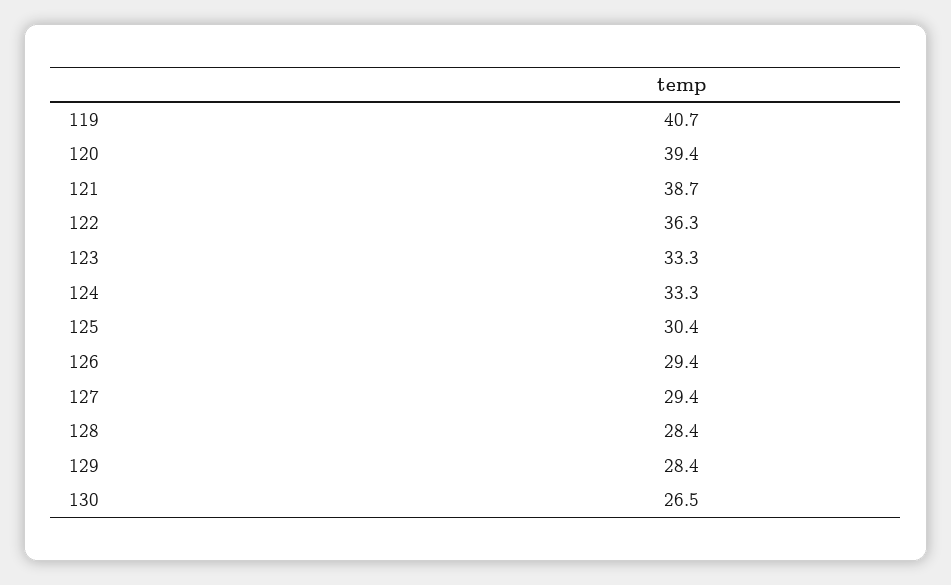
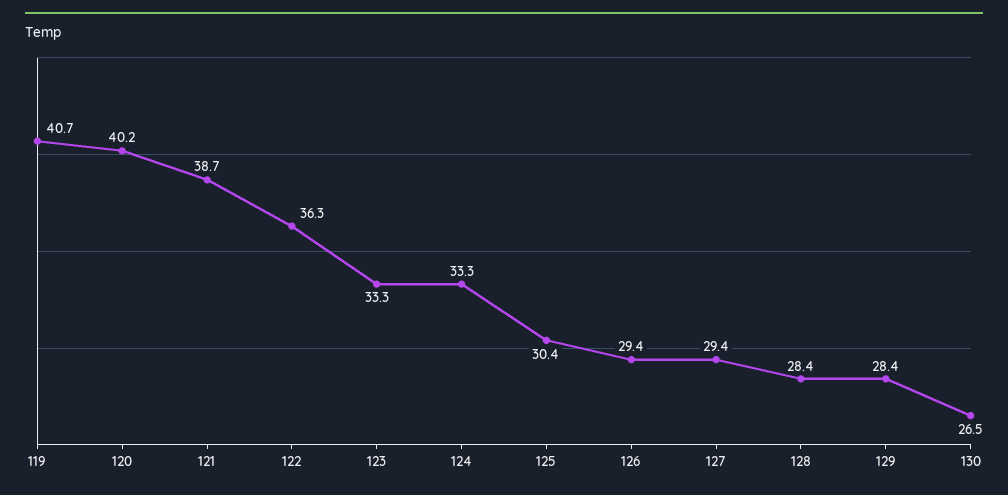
120: 39.4 -> 40.2

